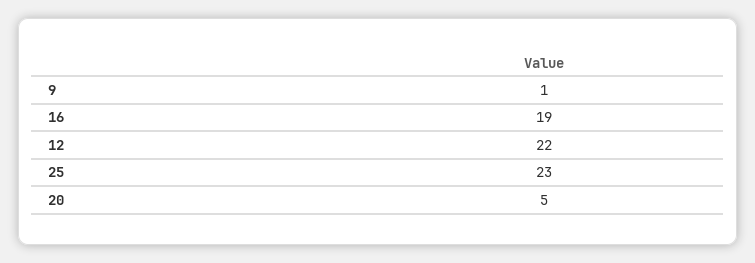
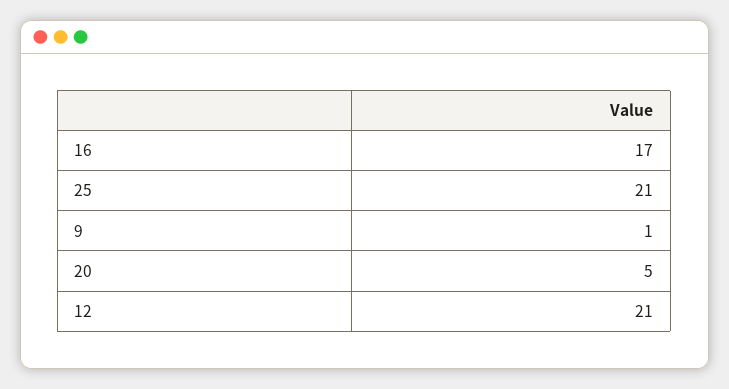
16: 19 -> 17
12: 22 -> 21
25: 23 -> 21

